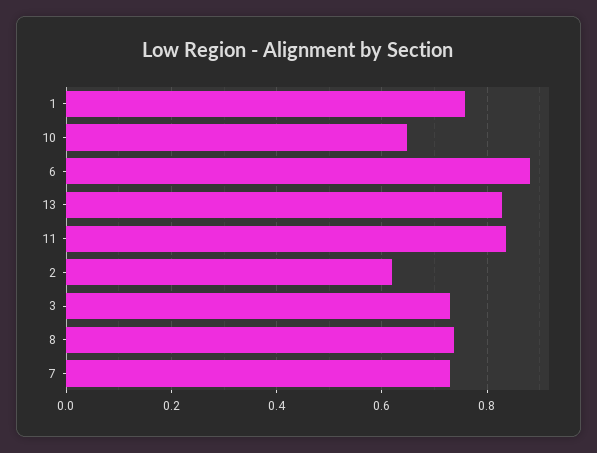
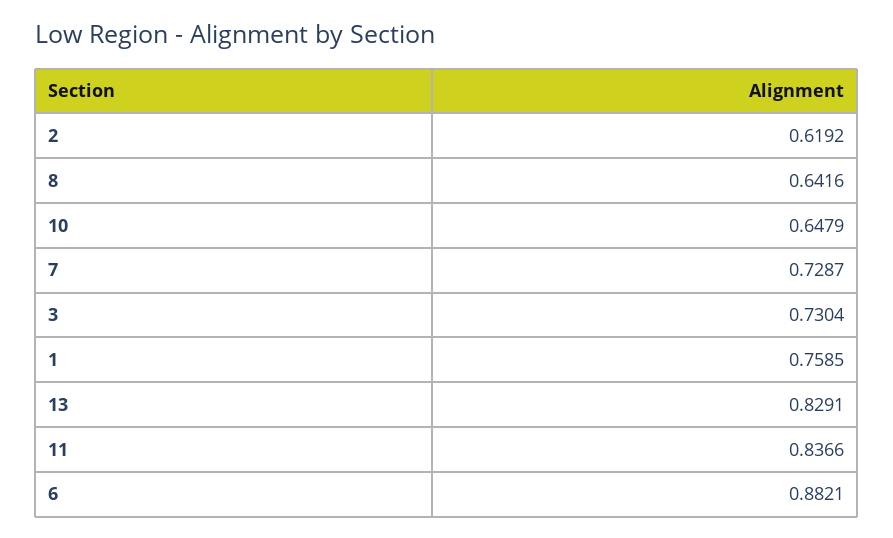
8: 0.74 -> 0.6416

